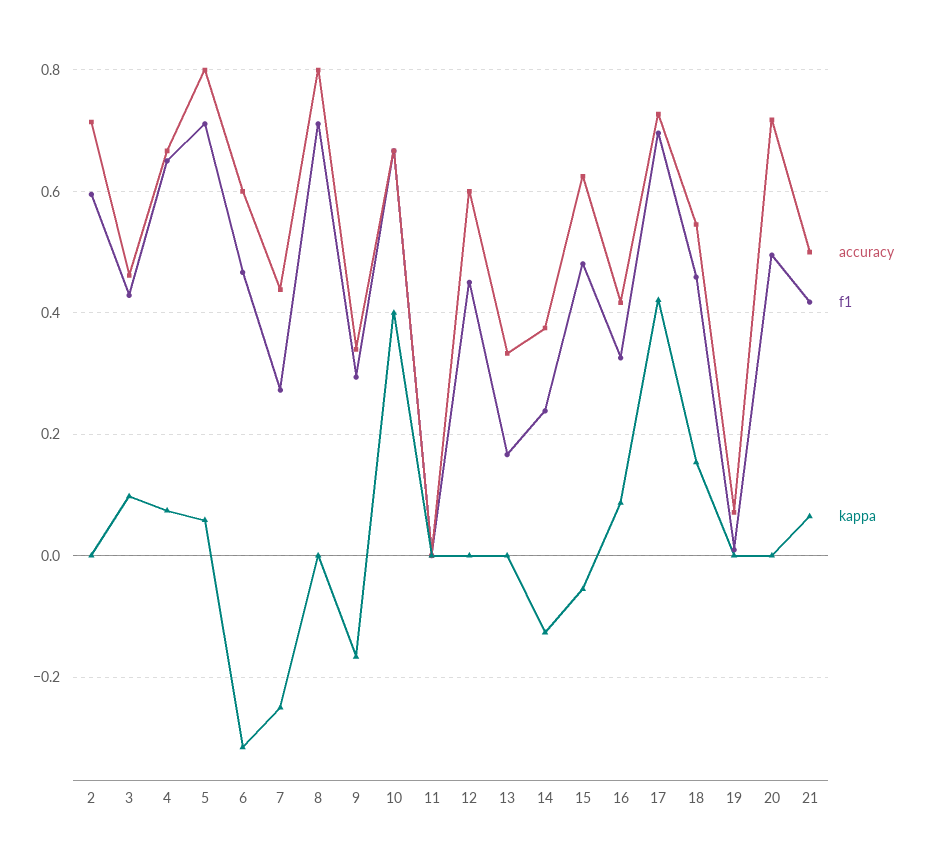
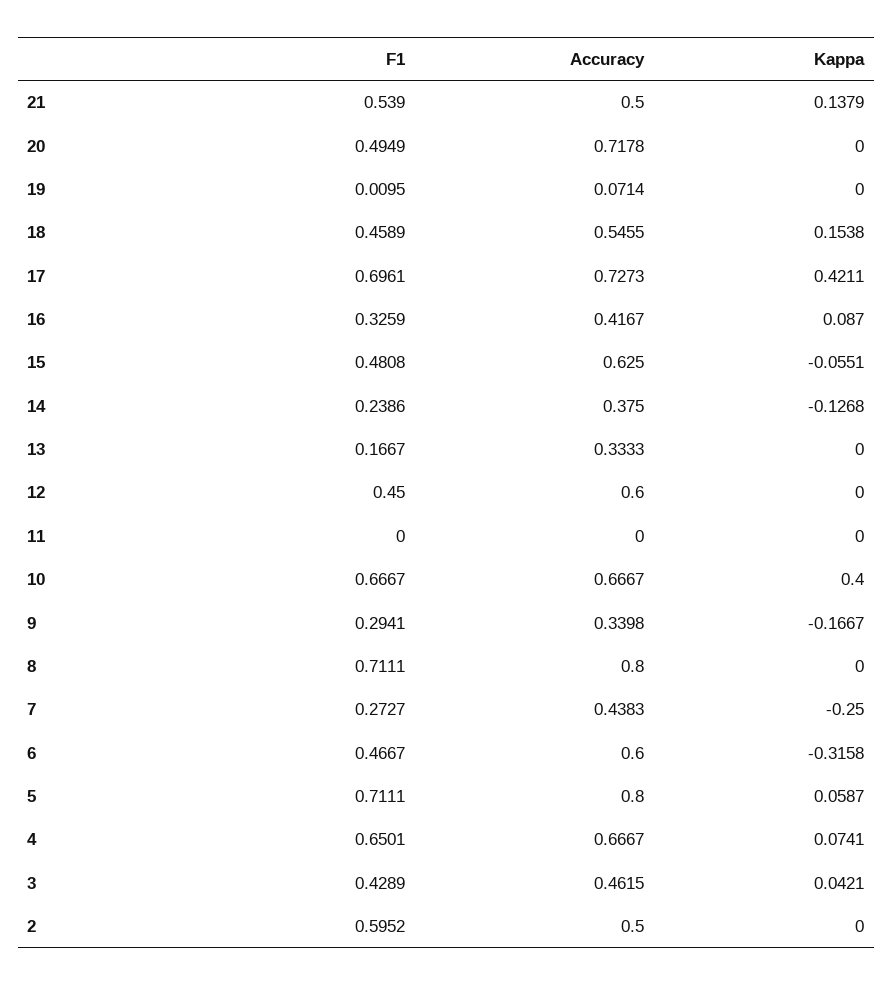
accuracy, 2: 0.72 -> 0.5
kappa, 3: 0.1 -> 0.0421
f1, 21: 0.42 -> 0.539
kappa, 21: 0.06 -> 0.1379

